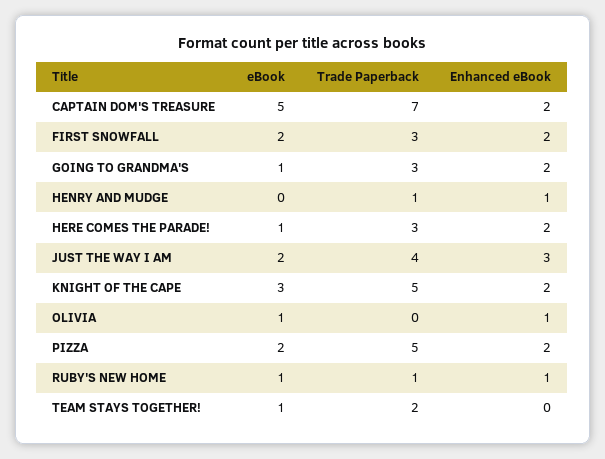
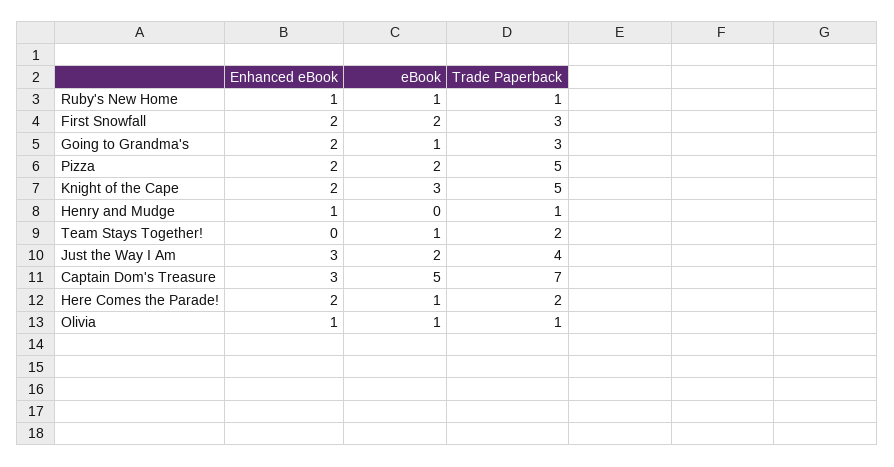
Enhanced eBook, CAPTAIN DOM'S TREASURE: 2 -> 3
Trade Paperback, HERE COMES THE PARADE!: 3 -> 2
Trade Paperback, OLIVIA: 0 -> 1

